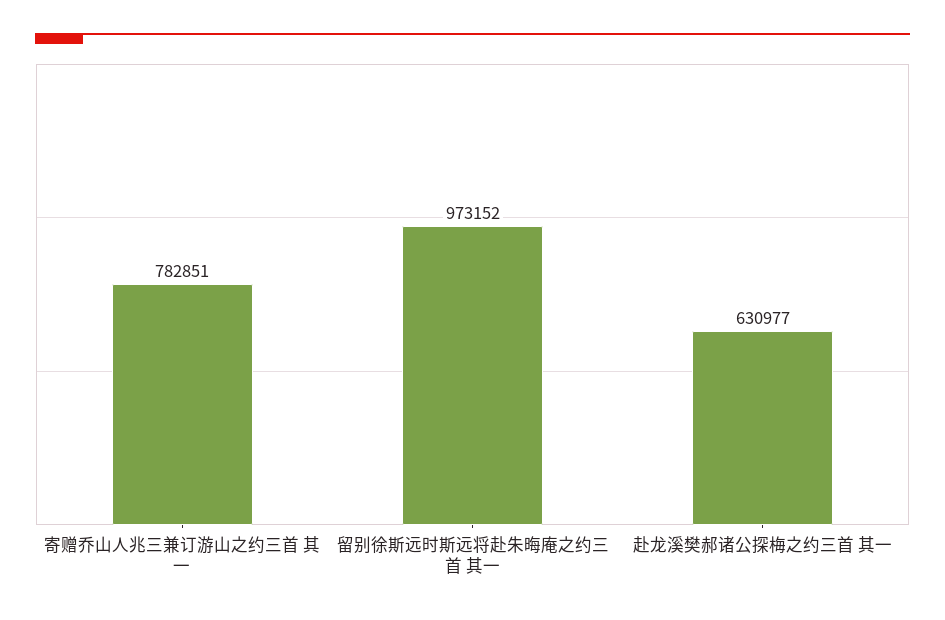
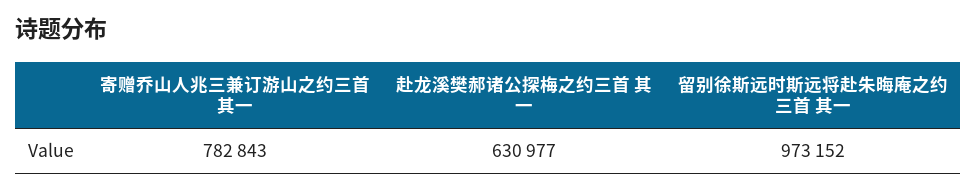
寄赠乔山人兆三兼订游山之约三首 其一: 782851 -> 782843

